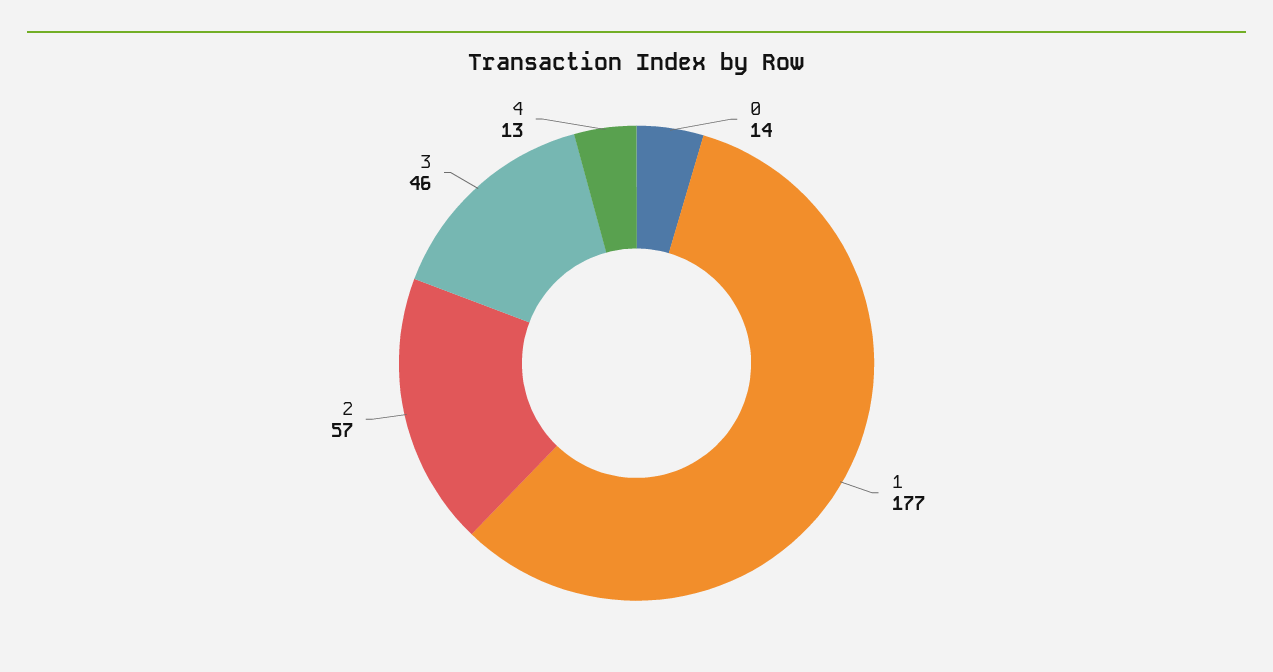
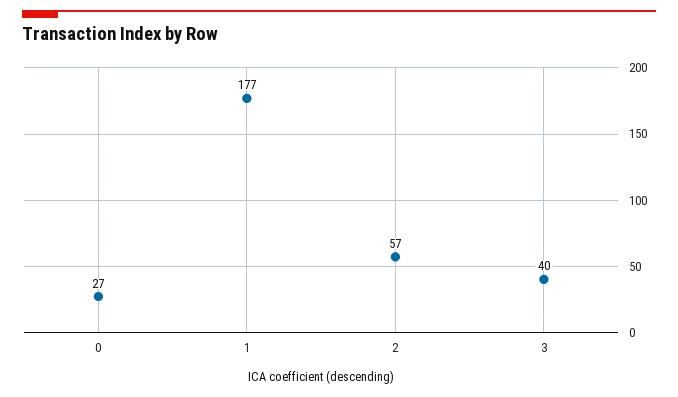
0: 14 -> 27
3: 46 -> 40
4: 13 -> none

